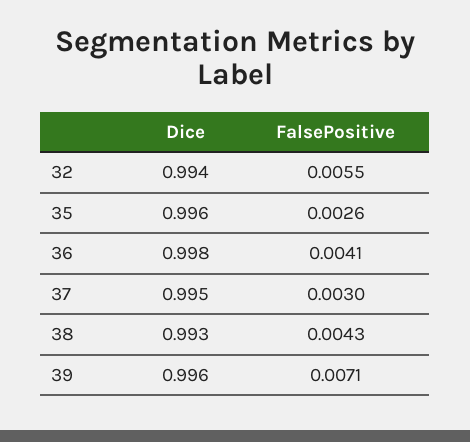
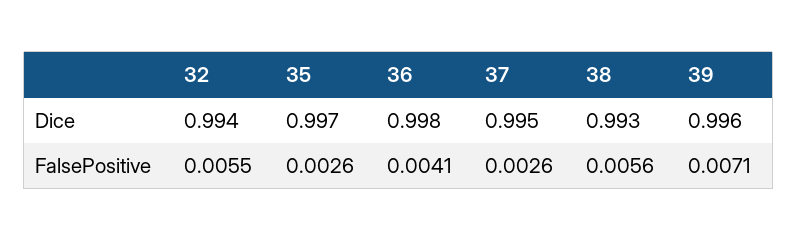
Dice, 35: 0.996 -> 0.997
FalsePositive, 37: 0.003 -> 0.0026
FalsePositive, 38: 0.0043 -> 0.0056

